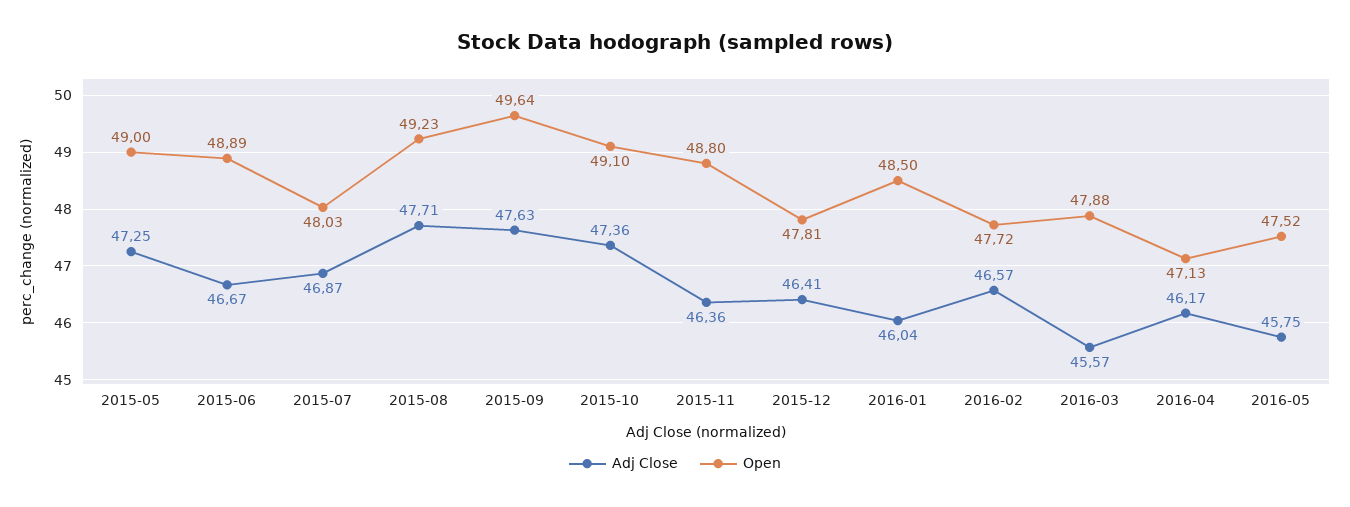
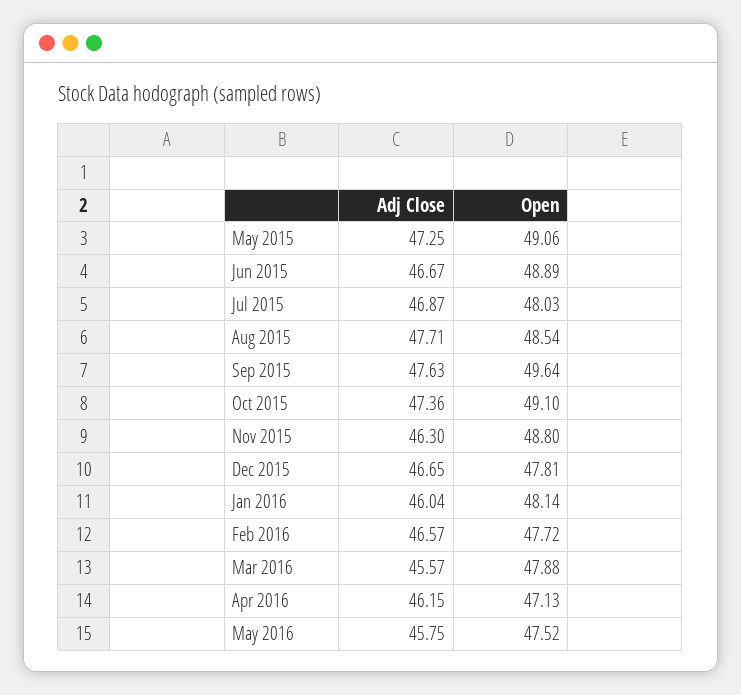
Open, 2015-05: 49 -> 49.06
Open, 2015-08: 49.23 -> 48.54
Adj Close, 2015-11: 46.36 -> 46.3
Adj Close, 2015-12: 46.41 -> 46.65
Open, 2016-01: 48.5 -> 48.14
Adj Close, 2016-04: 46.17 -> 46.15

